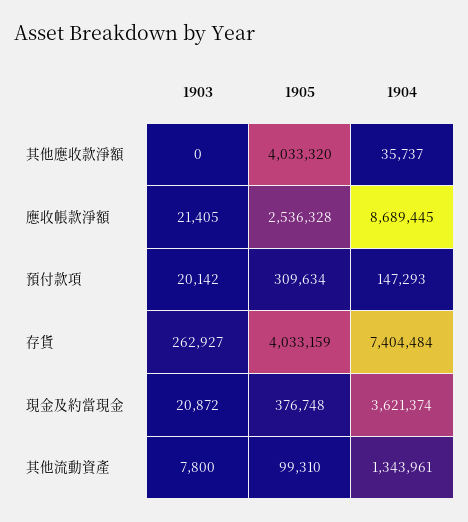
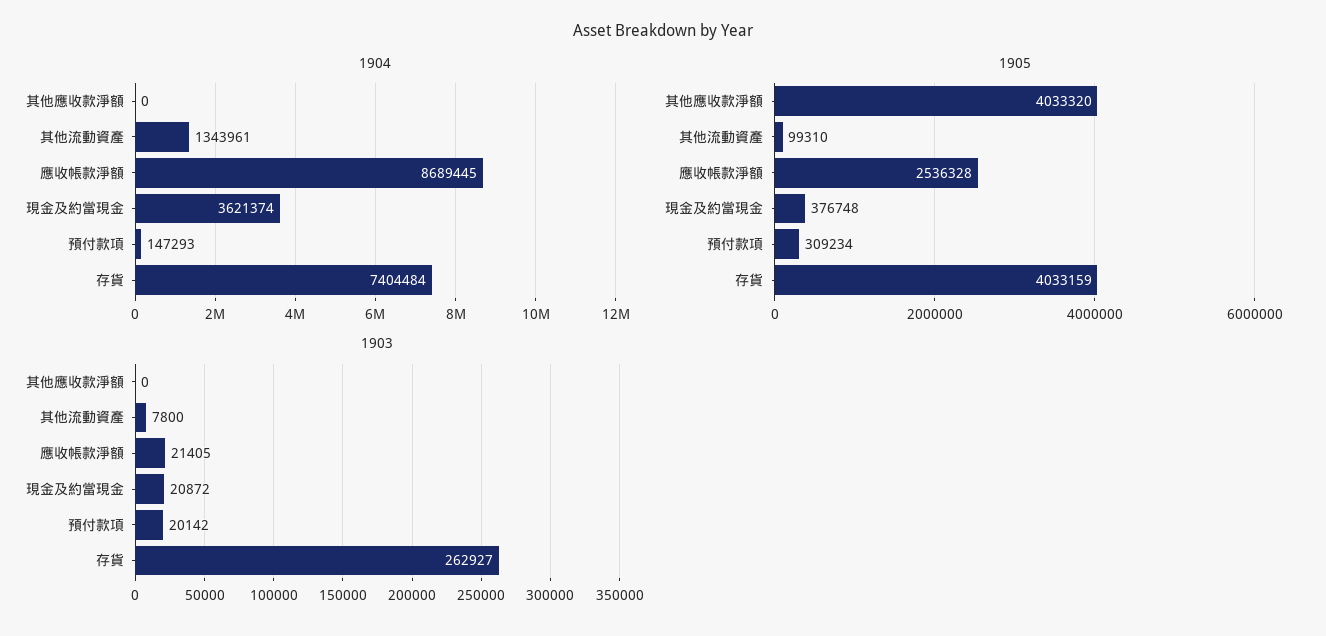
1904, 其他應收款淨額: 35737 -> 0
1905, 預付款項: 309634 -> 309234

